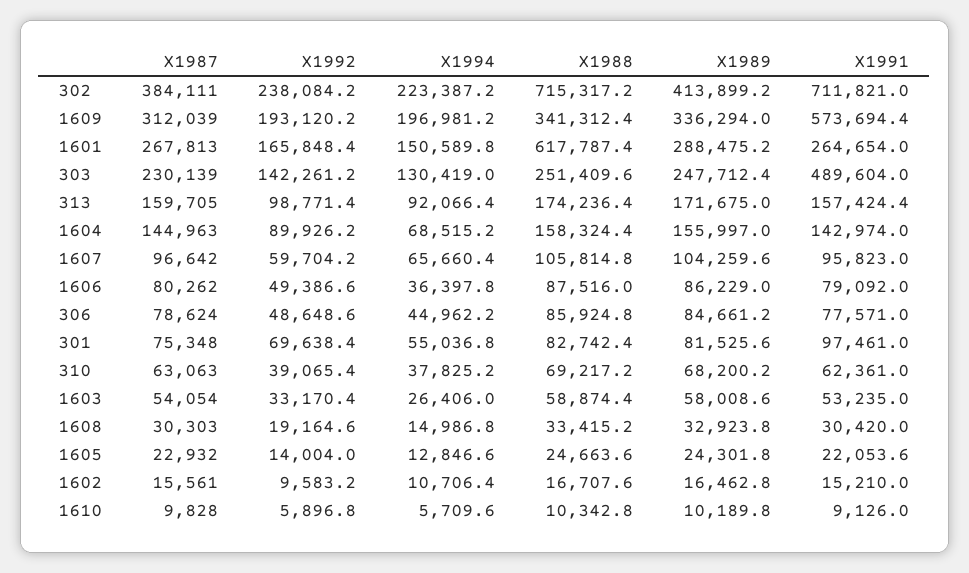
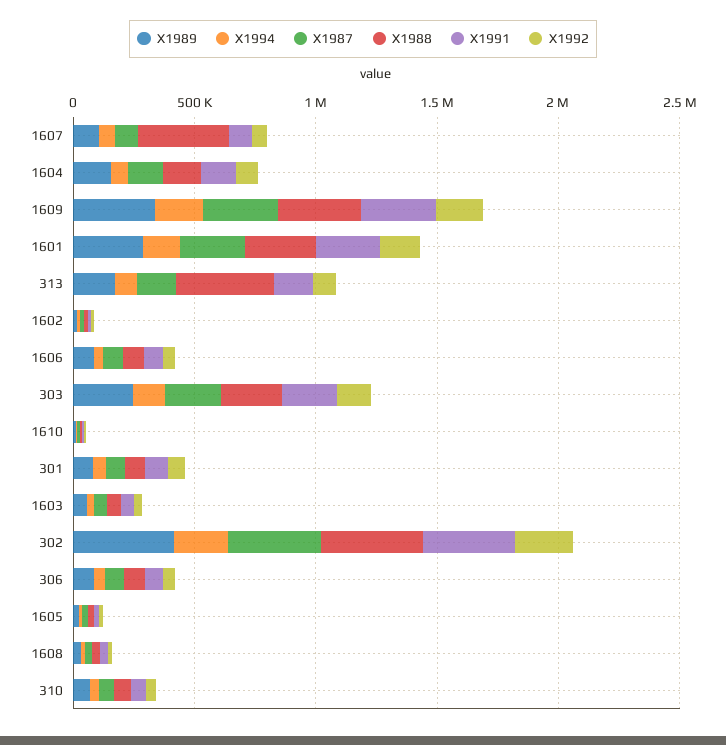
X1988, 302: 715317.2 -> 400000
X1991, 302: 711821 -> 400000
X1991, 1609: 573694.4 -> 300000
X1988, 1601: 617787.4 -> 300000
X1991, 303: 489604 -> 200000
X1988, 313: 174236.4 -> 400000
X1988, 1607: 105814.8 -> 400000

